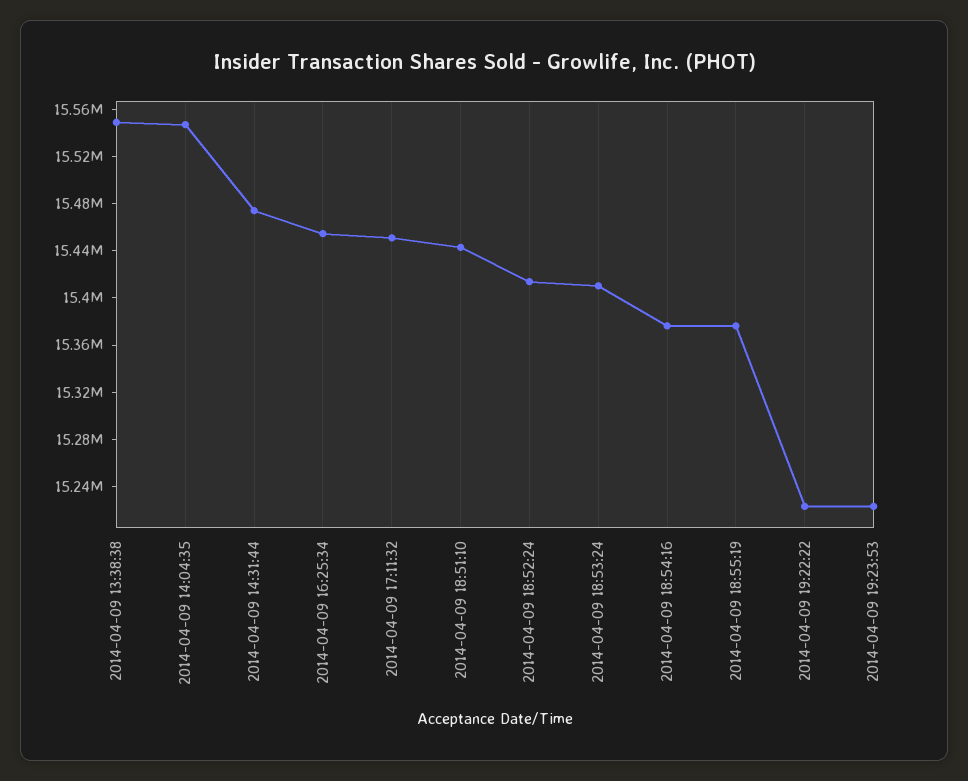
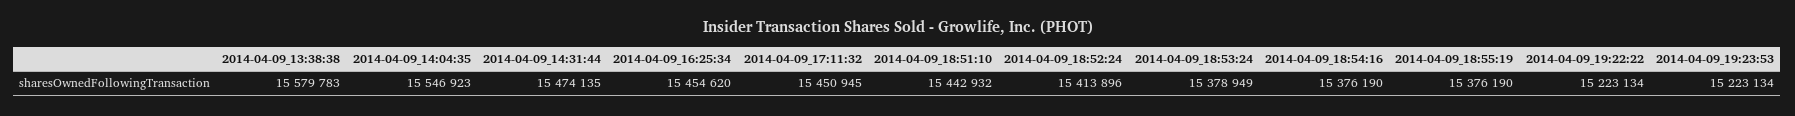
2014-04-09 13:38:38: 15550000 -> 15579783
2014-04-09 18:53:24: 15410000 -> 15378949

